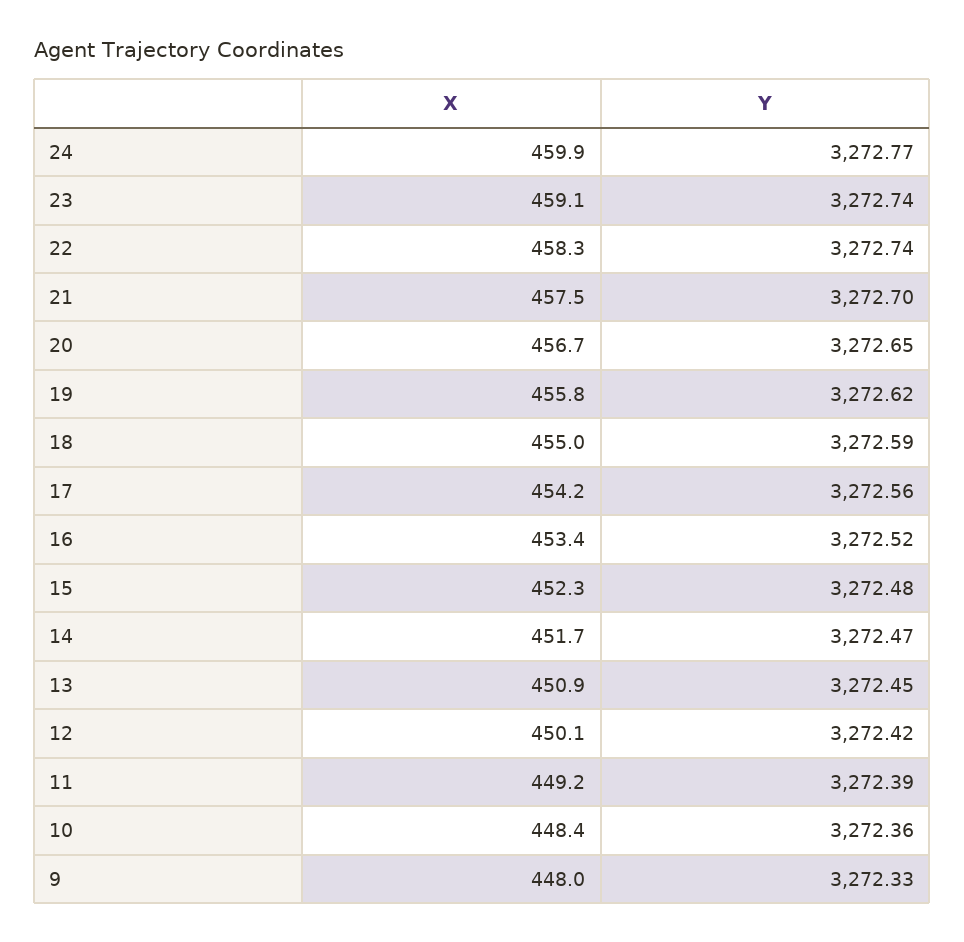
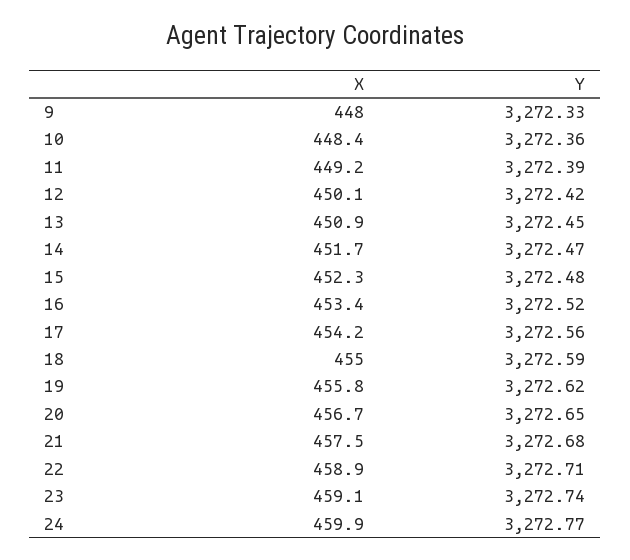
X, 22: 458.3 -> 458.9
Y, 22: 3272.74 -> 3272.71
Y, 21: 3272.7 -> 3272.68

